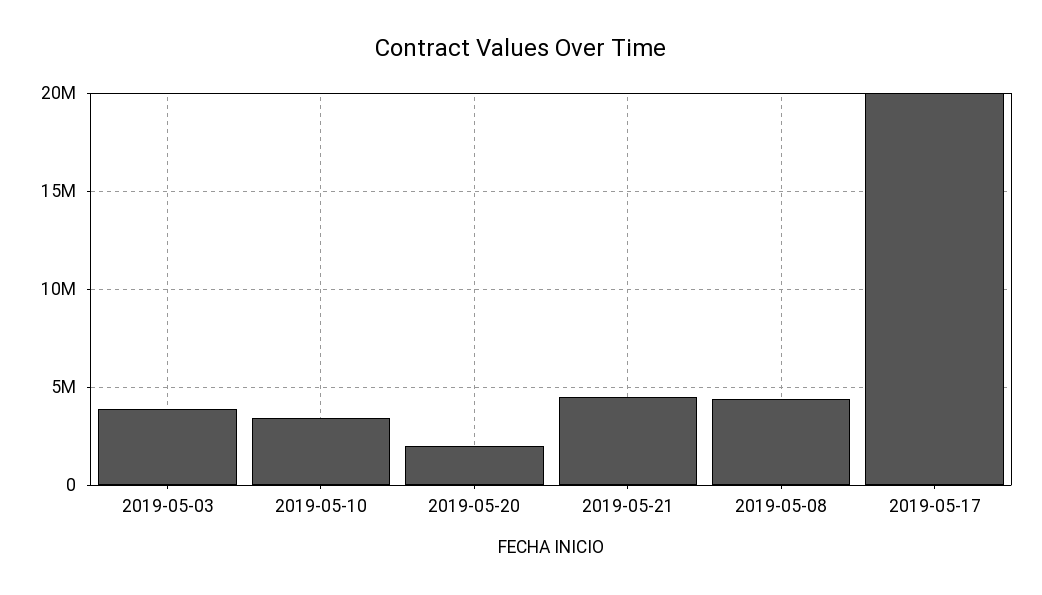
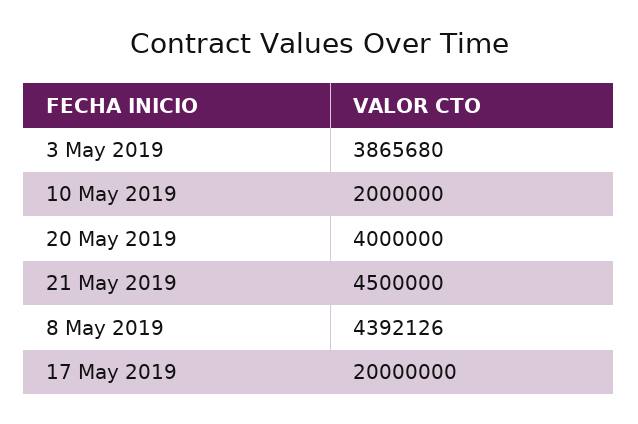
2019-05-10: 3500000 -> 2000000
2019-05-20: 2000000 -> 4000000

